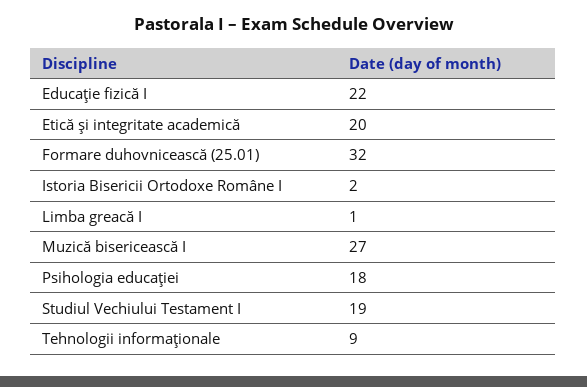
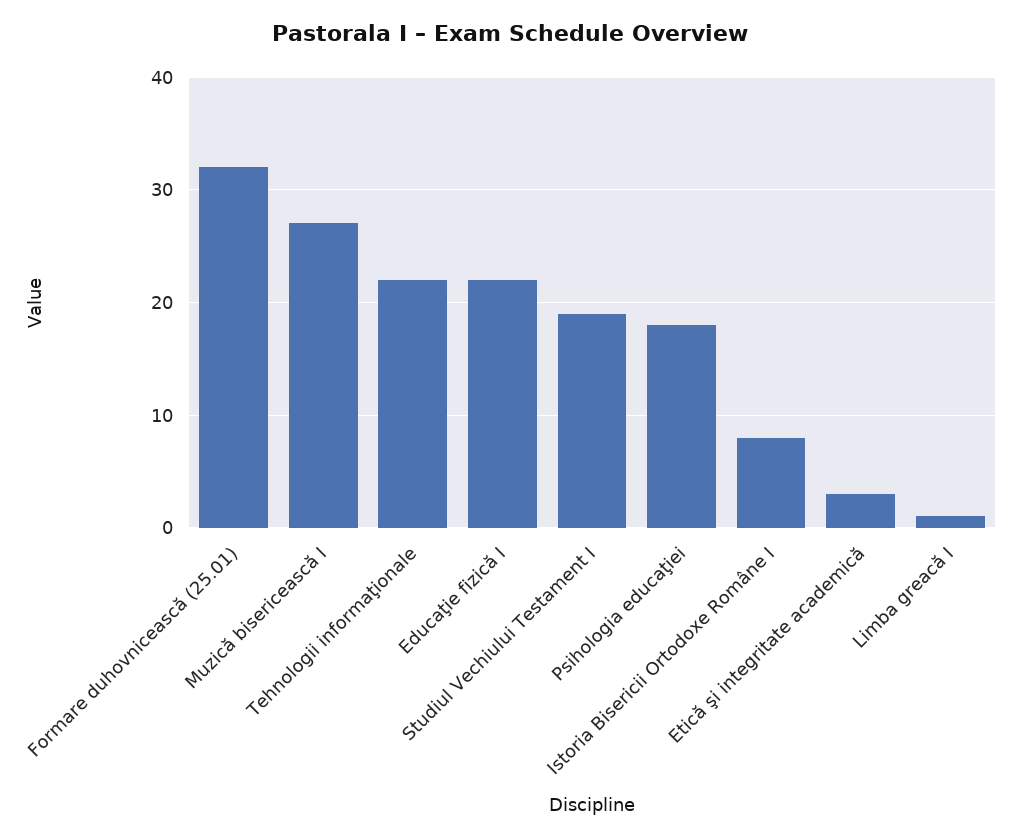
Etică şi integritate academică: 20 -> 3
Istoria Bisericii Ortodoxe Române I: 2 -> 8
Tehnologii informaţionale: 9 -> 22

